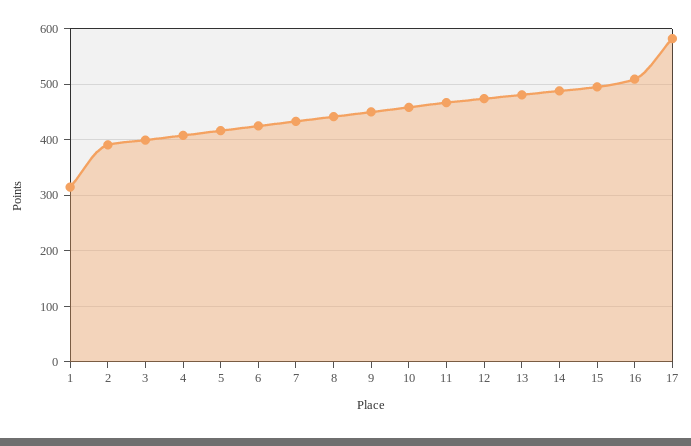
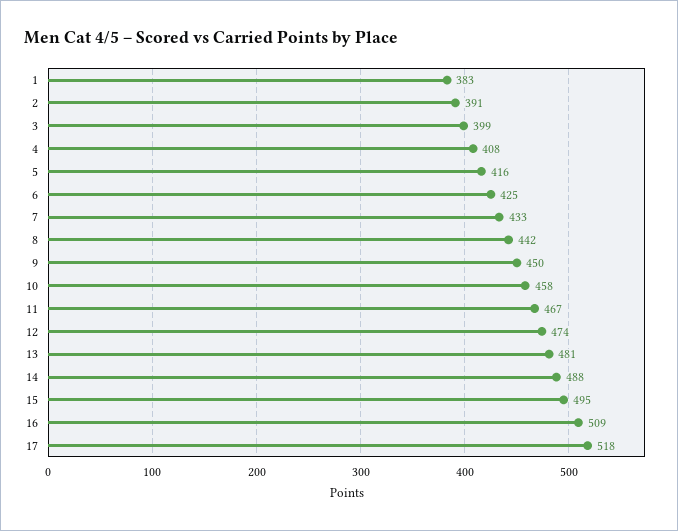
1: 320 -> 383
17: 580 -> 518

